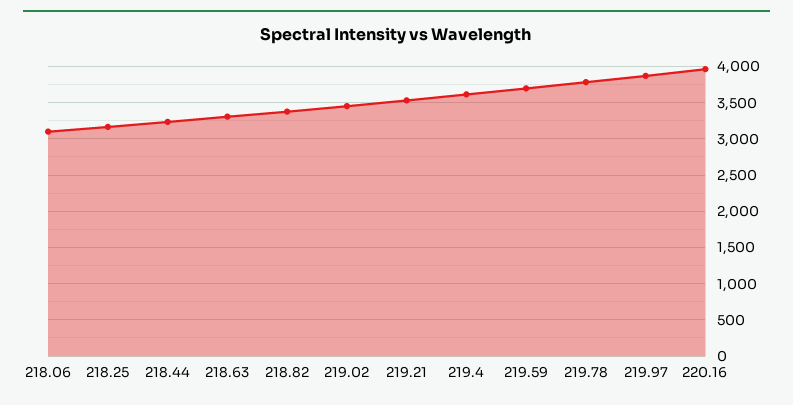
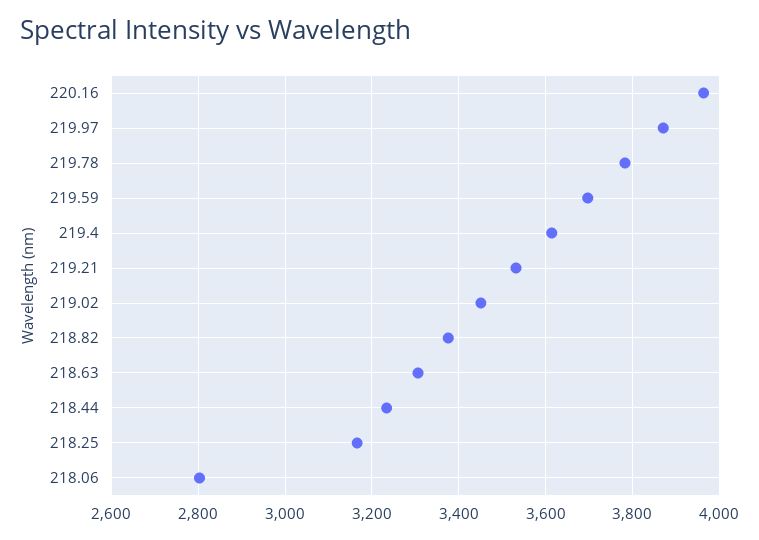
218.06: 3100 -> 2800

